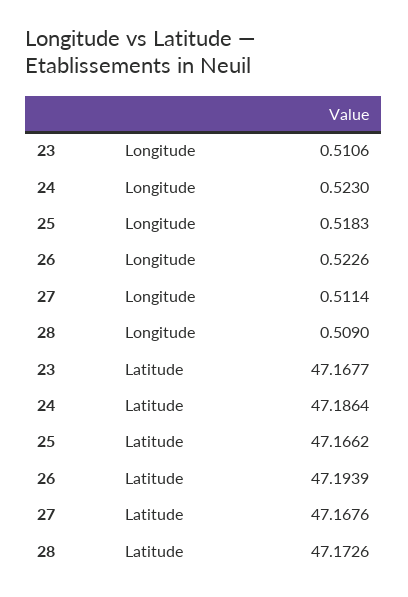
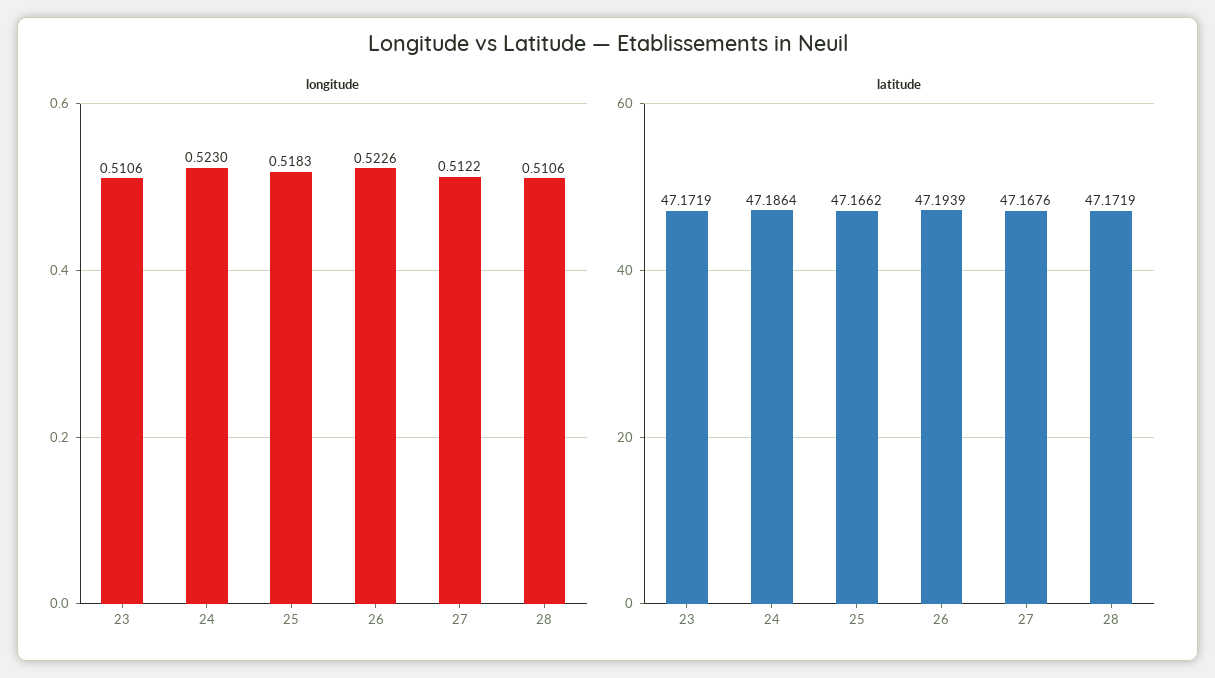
Longitude, 27: 0.5114 -> 0.5122
Longitude, 28: 0.509 -> 0.5106
Latitude, 23: 47.1677 -> 47.1719
Latitude, 28: 47.1726 -> 47.1719

